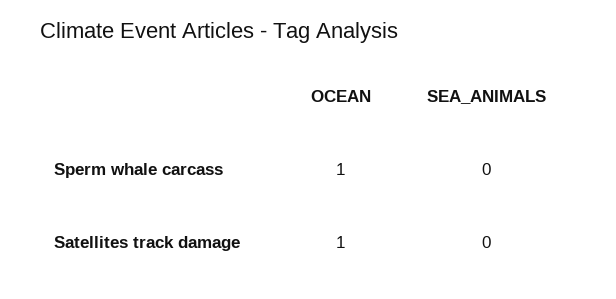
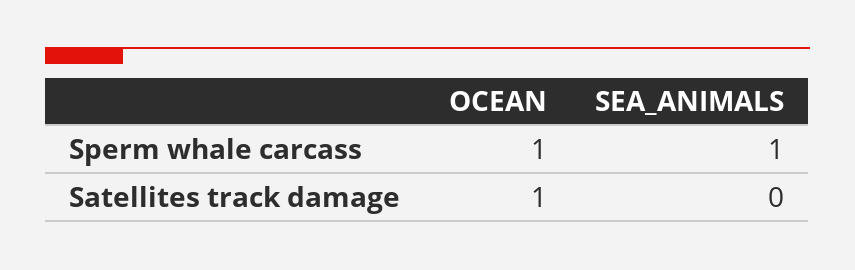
SEA_ANIMALS, Sperm whale carcass: 0 -> 1

